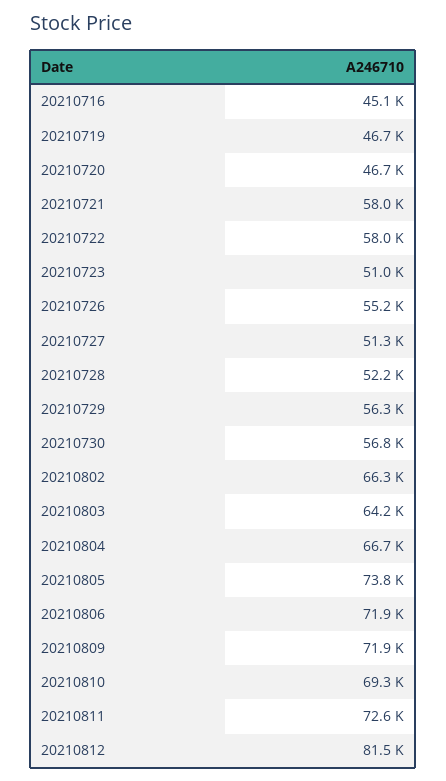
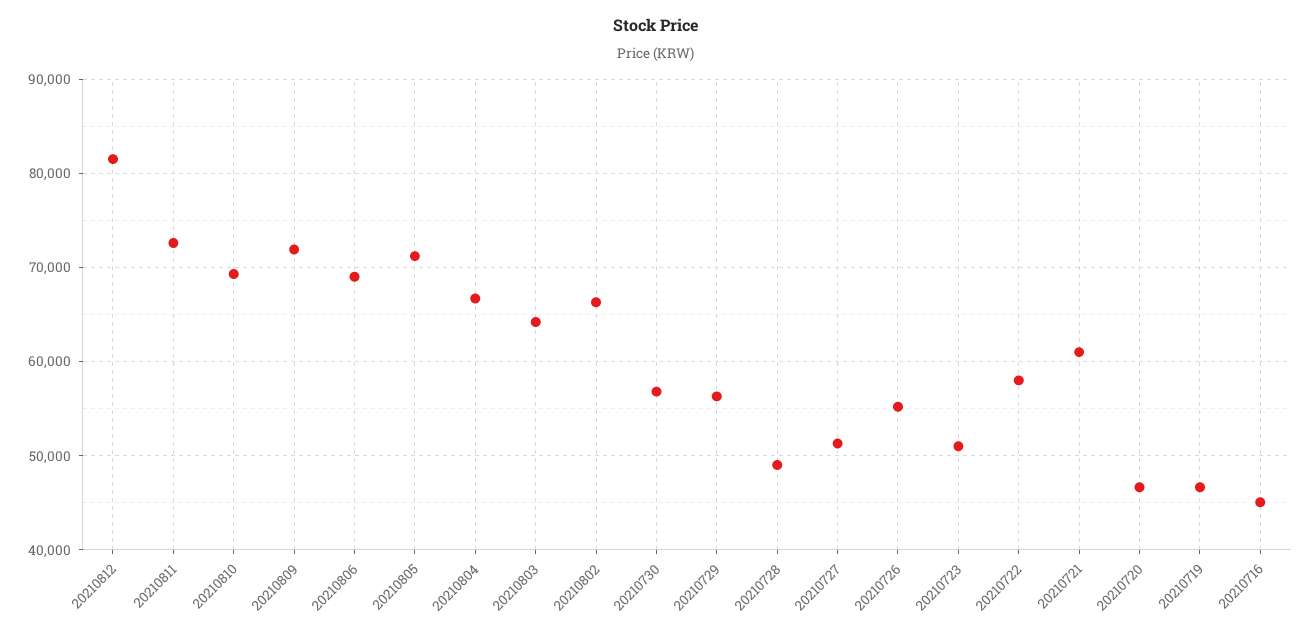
20210721: 58000 -> 61000
20210728: 52200 -> 49000
20210805: 73800 -> 71000
20210806: 71900 -> 69000

